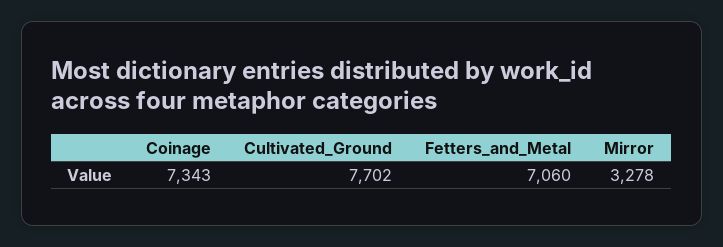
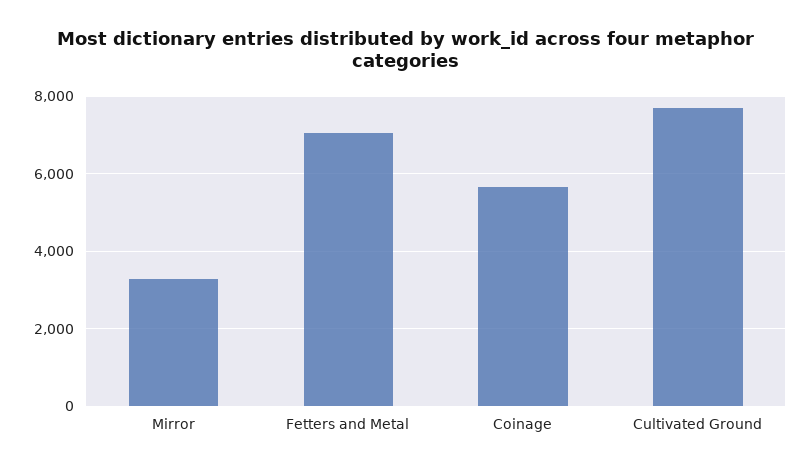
Coinage: 7343 -> 5600

